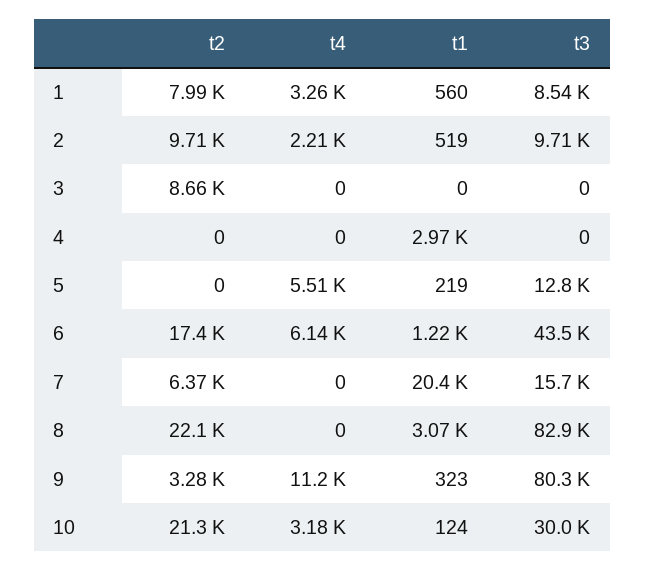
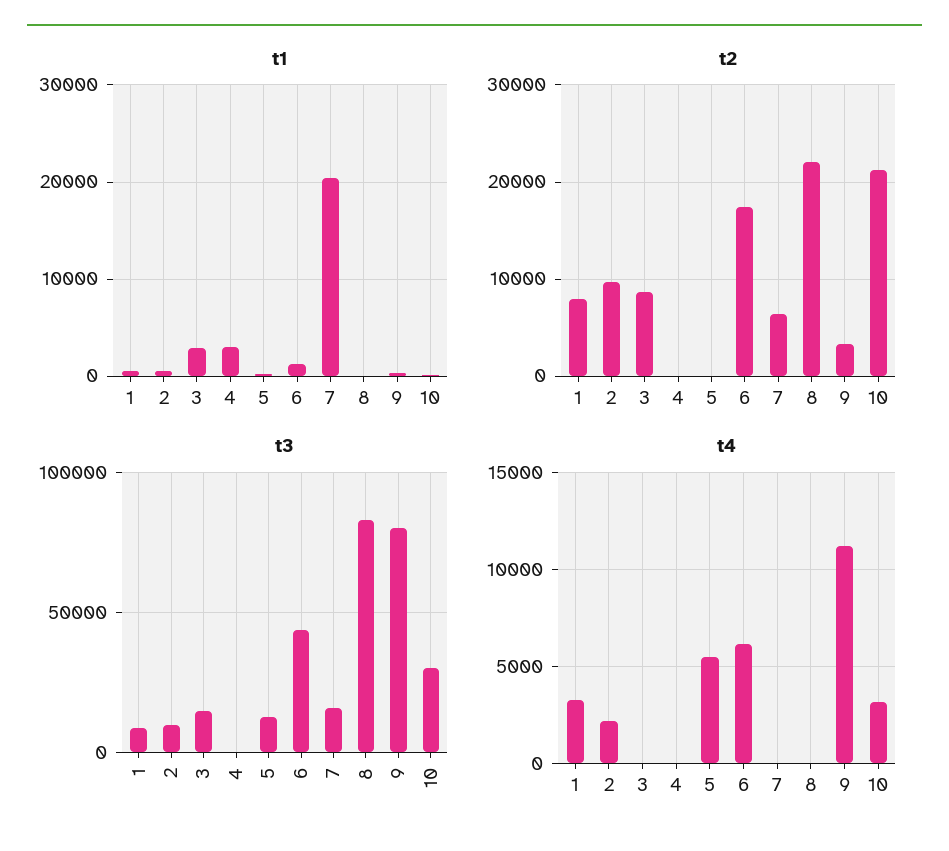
t1, 3: 0 -> 3000
t3, 3: 0 -> 15000
t1, 8: 3070 -> 0

